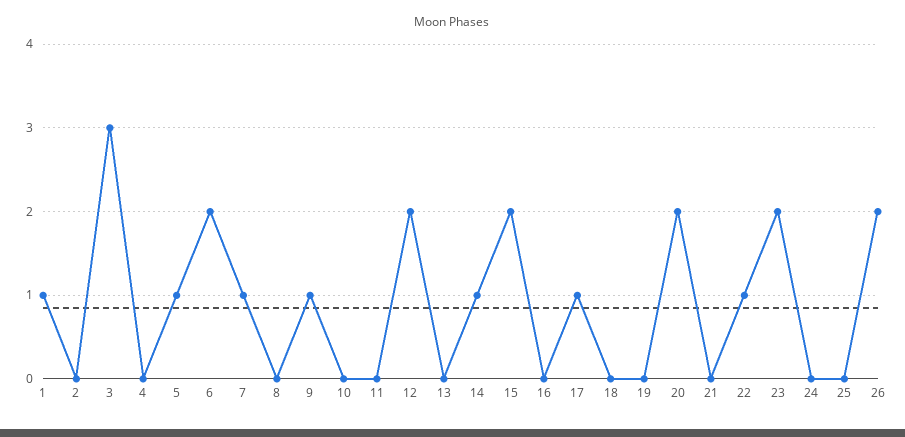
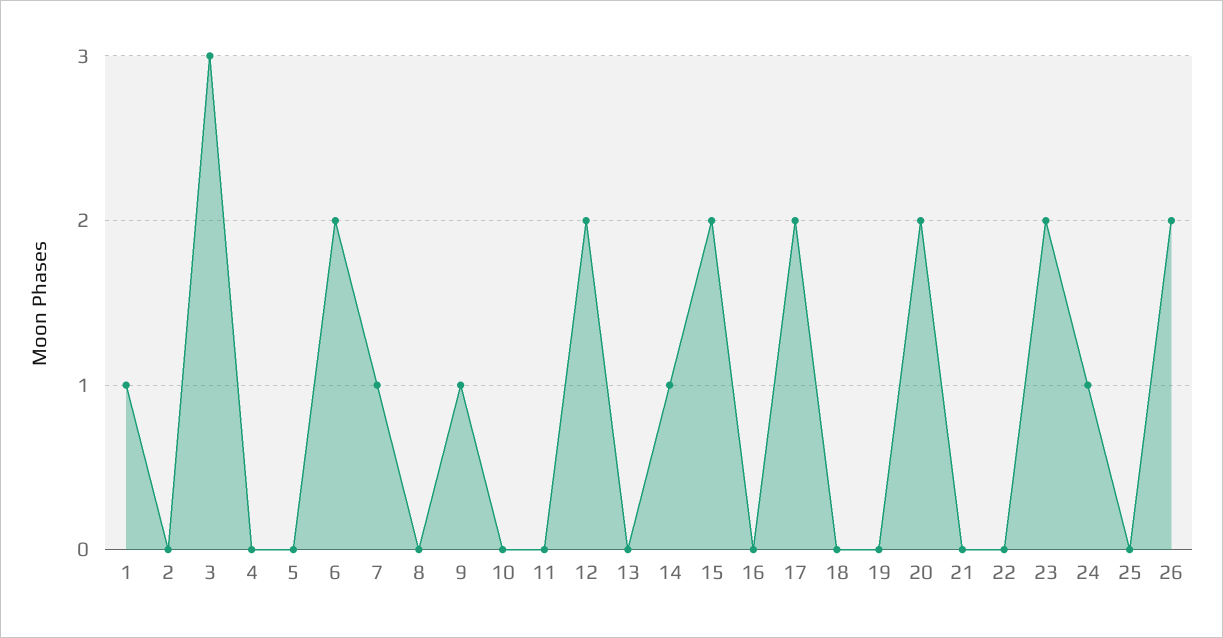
5: 1 -> 0
17: 1 -> 2
22: 1 -> 0
24: 0 -> 1

